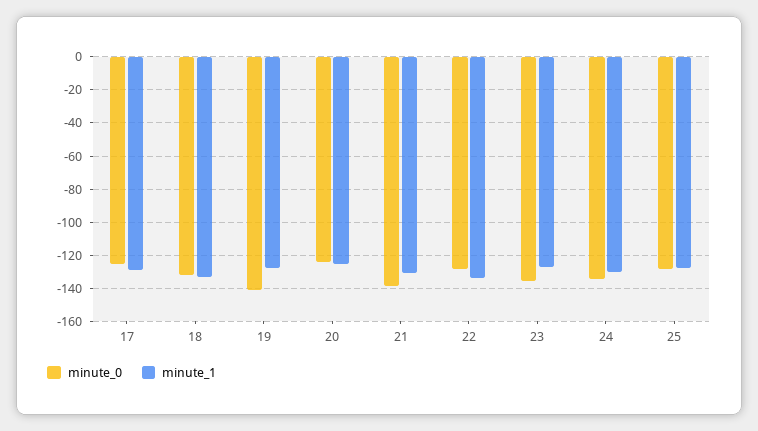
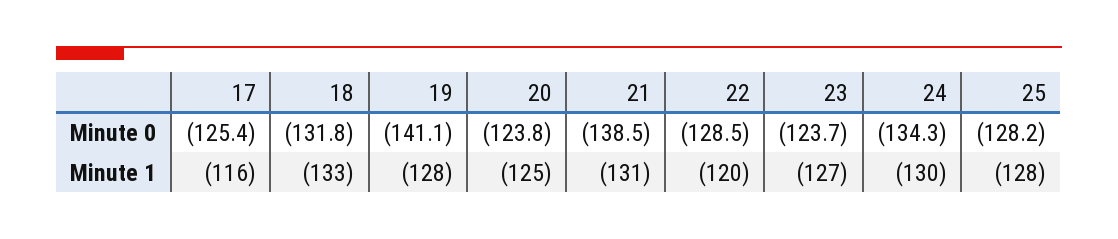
minute_1, 17: -130 -> -116
minute_1, 22: -135 -> -120
minute_0, 23: -135 -> -123.7

